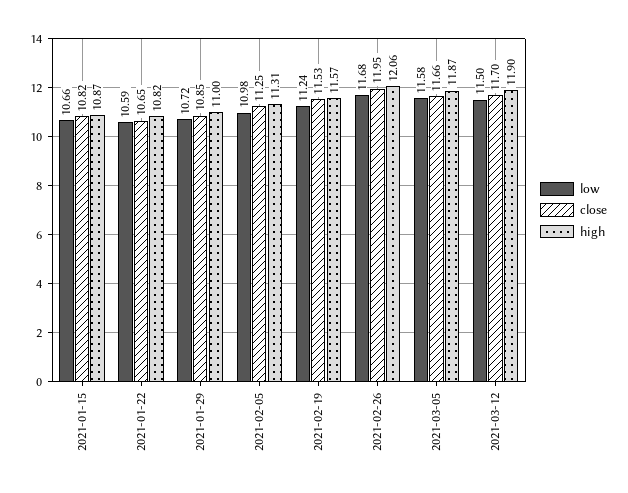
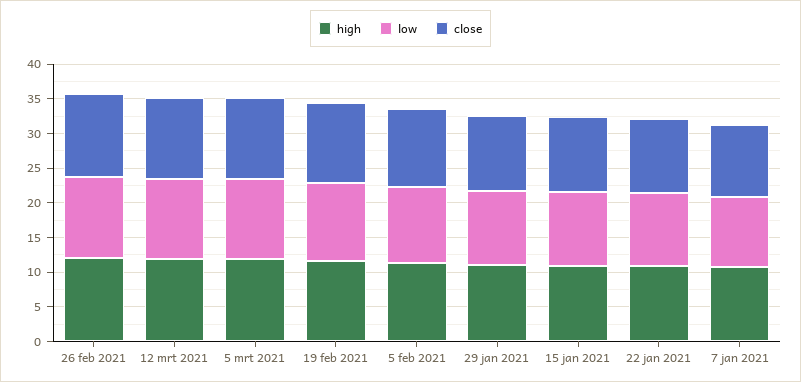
high, 7 jan 2021: none -> 10
low, 7 jan 2021: none -> 10
close, 7 jan 2021: none -> 10

